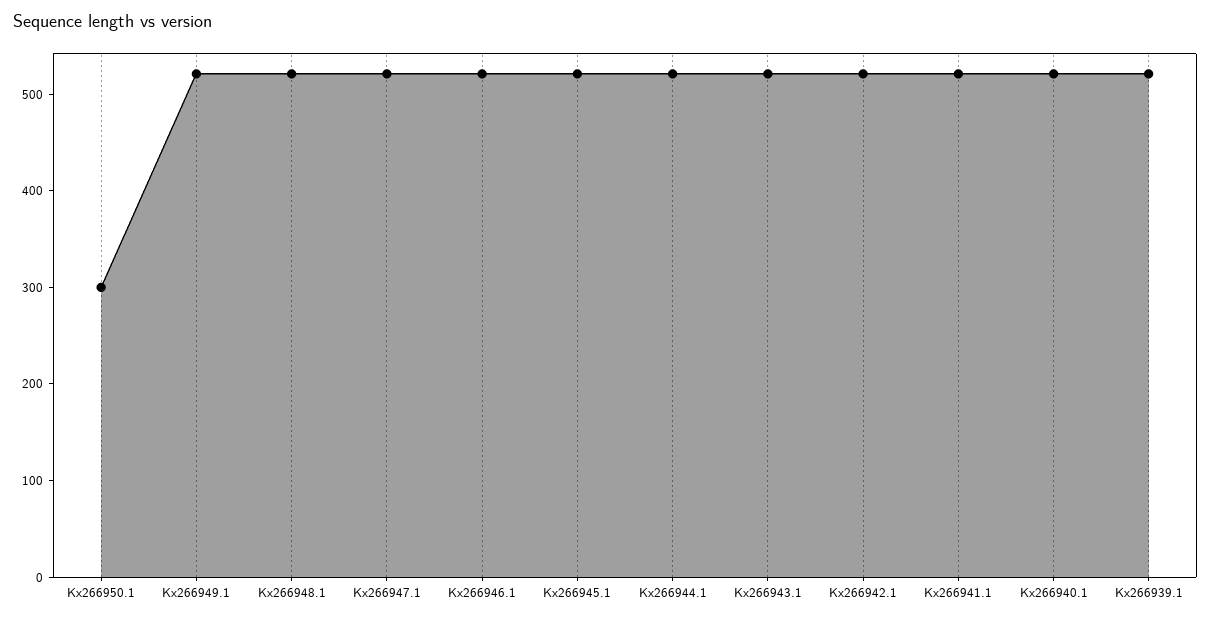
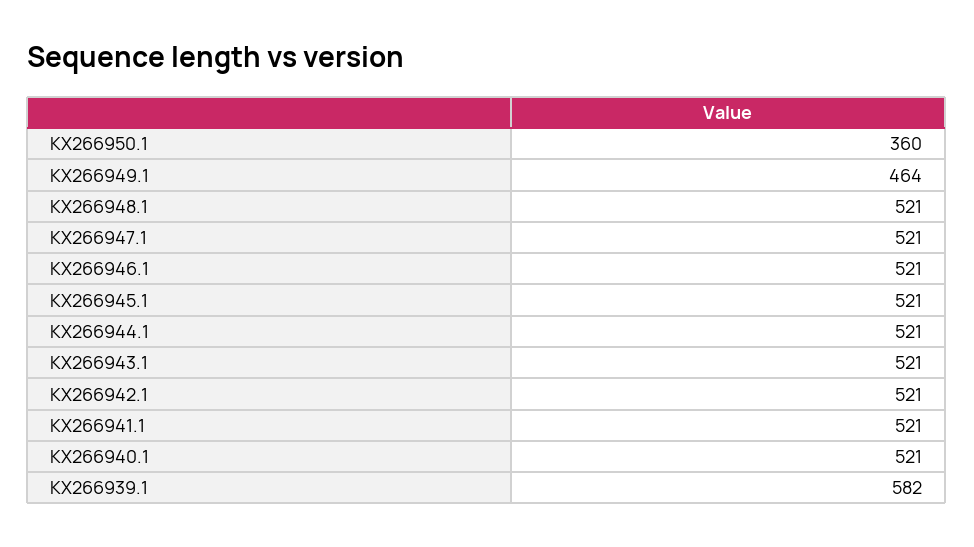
Kx266950.1: 300 -> 360
Kx266949.1: 520 -> 464
Kx266939.1: 520 -> 582

